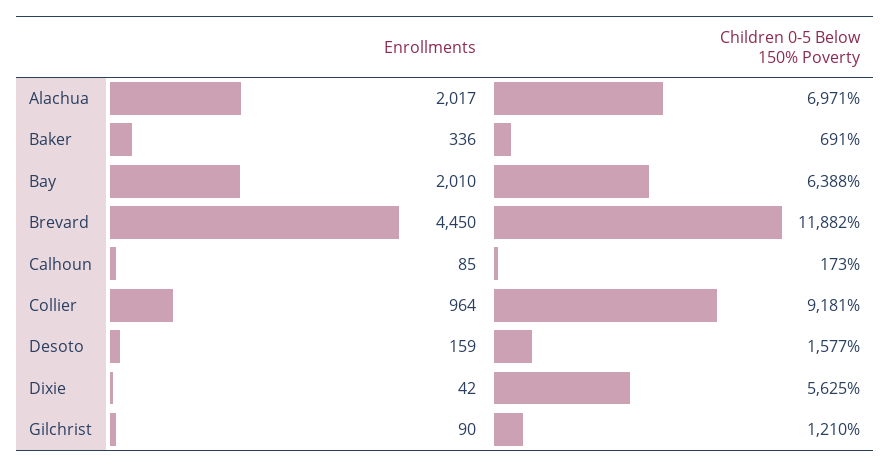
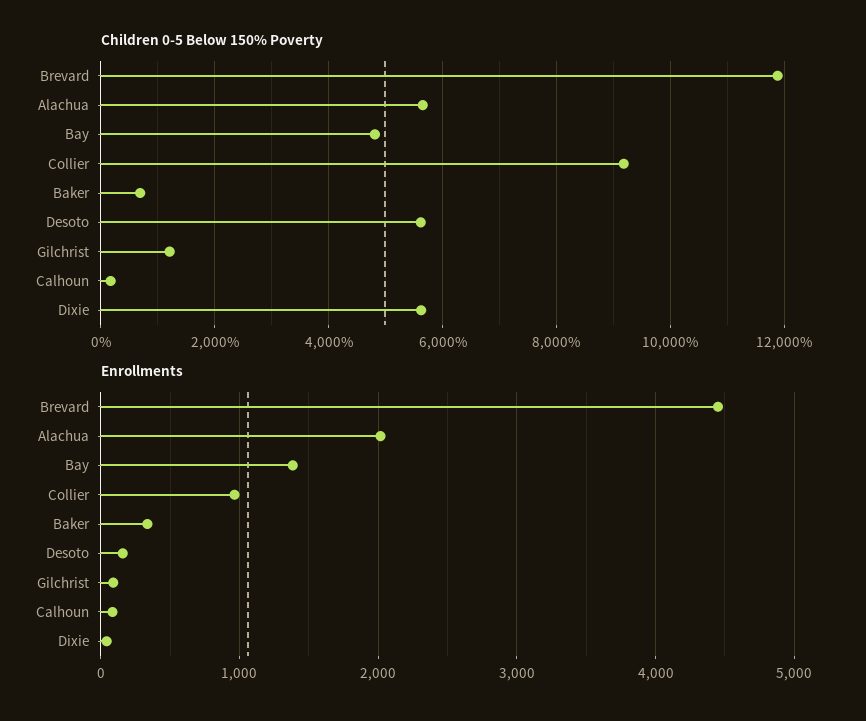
Children 0-5 Below 150% Poverty, Alachua: 6971 -> 5600
Enrollments, Bay: 2010 -> 1400
Children 0-5 Below 150% Poverty, Bay: 6388 -> 4800
Children 0-5 Below 150% Poverty, Desoto: 1577 -> 5600

